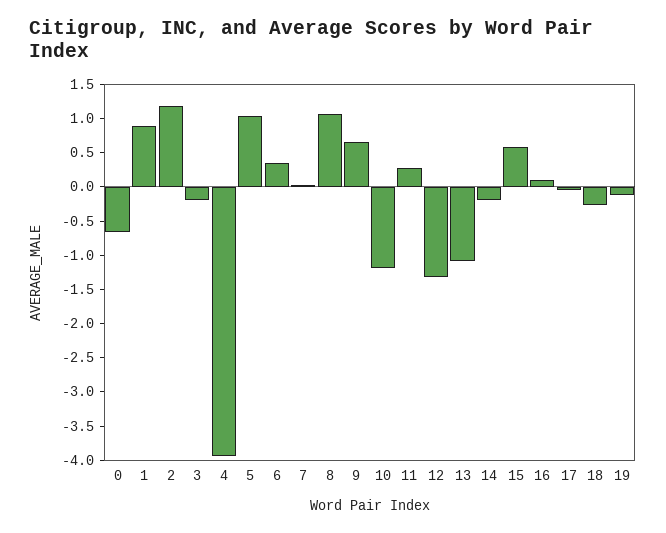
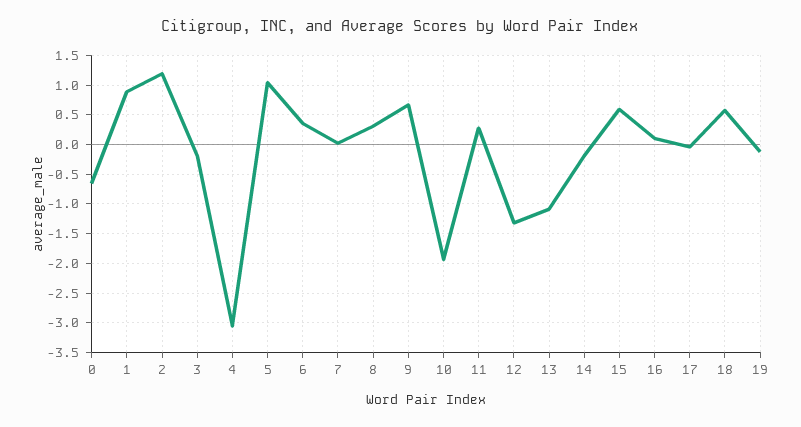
4: -4 -> -3
8: 1 -> 0.25
10: -1.25 -> -2
18: -0.25 -> 0.5

